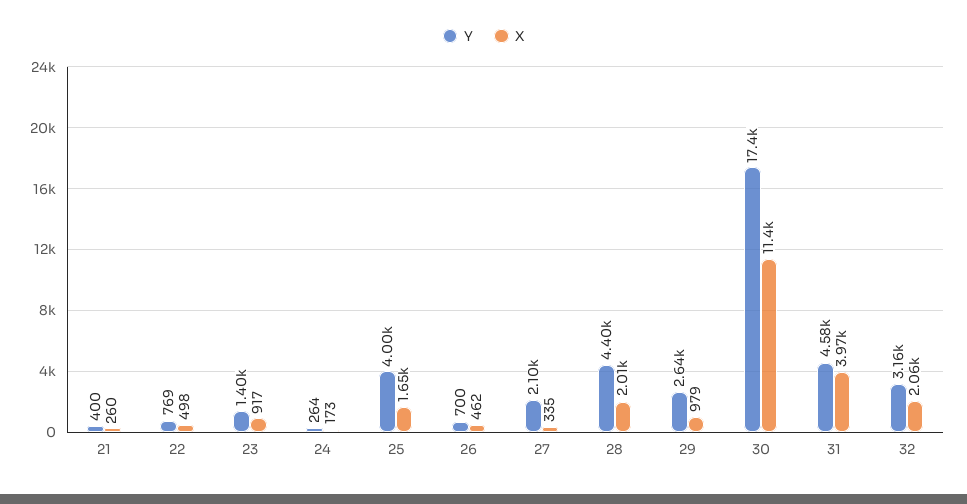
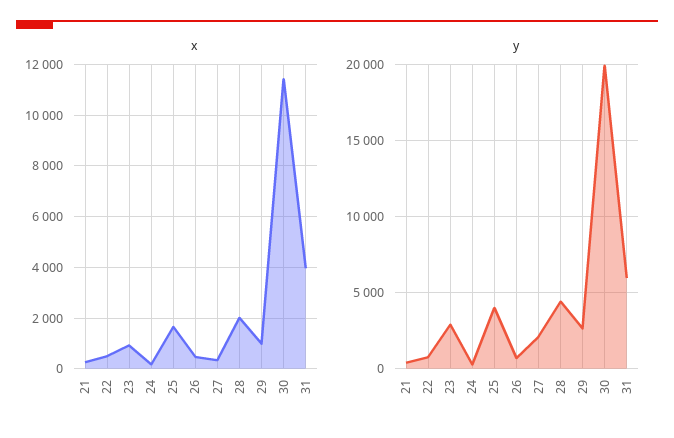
Y, 23: 1400 -> 3000
Y, 30: 17400 -> 20000
Y, 31: 4580 -> 6000
Y, 32: 3160 -> none
X, 32: 2060 -> none

